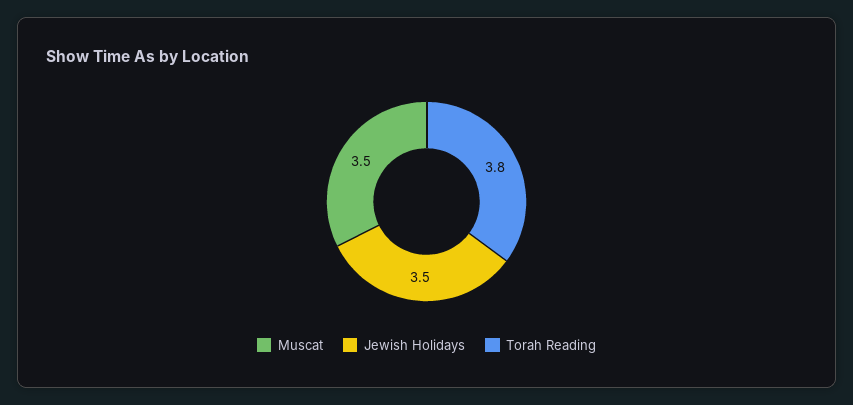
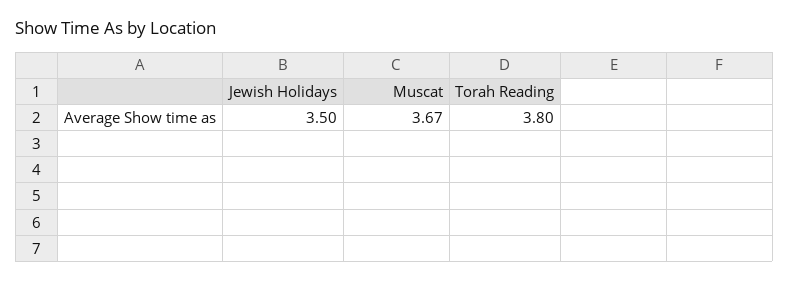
Muscat: 3.5 -> 3.67

